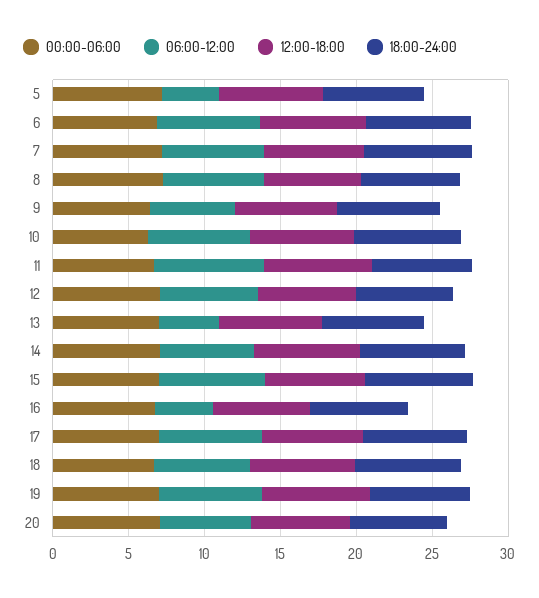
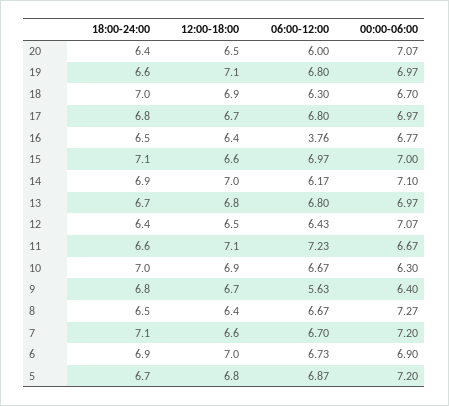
06:00-12:00, 5: 4 -> 6.87
06:00-12:00, 13: 4 -> 6.8

